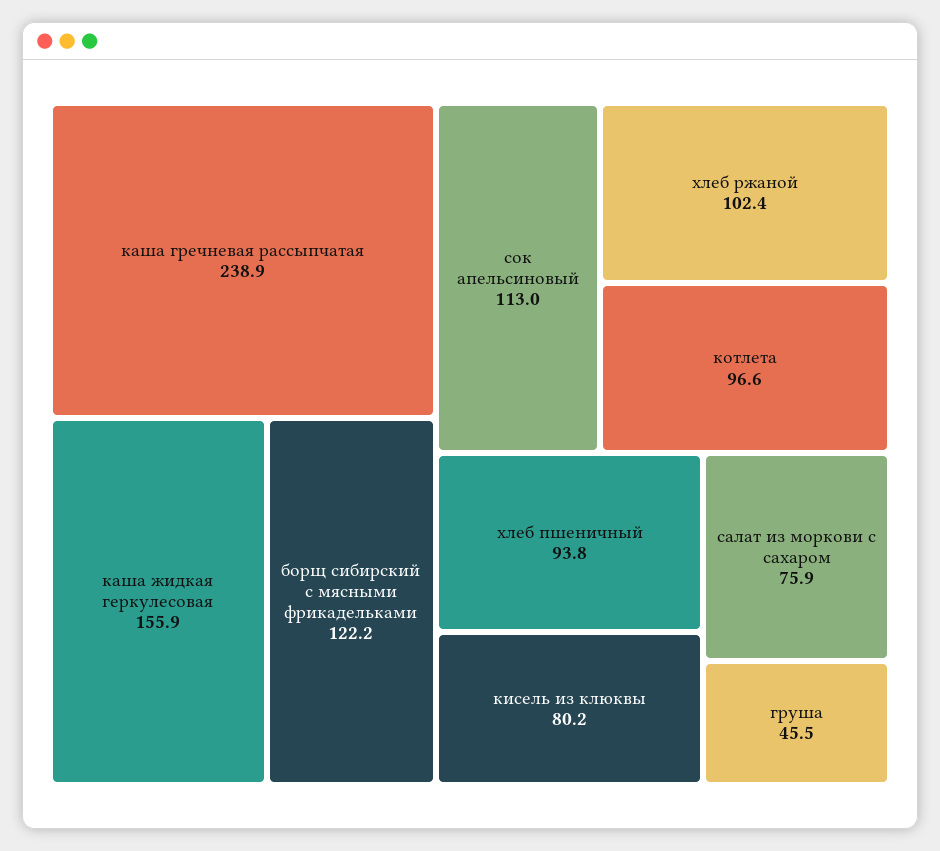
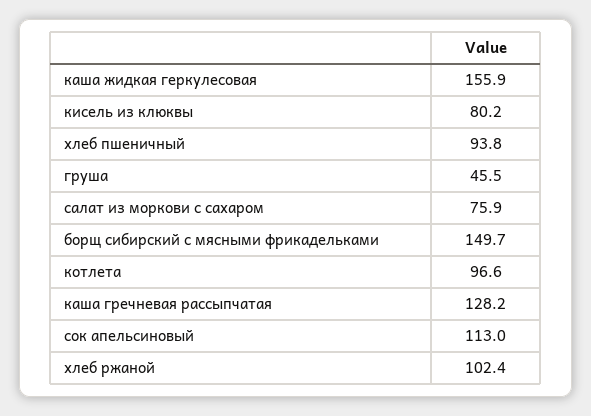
каша гречневая рассыпчатая: 238.9 -> 128.2
борщ сибирский с мясными фрикадельками: 122.2 -> 149.7

